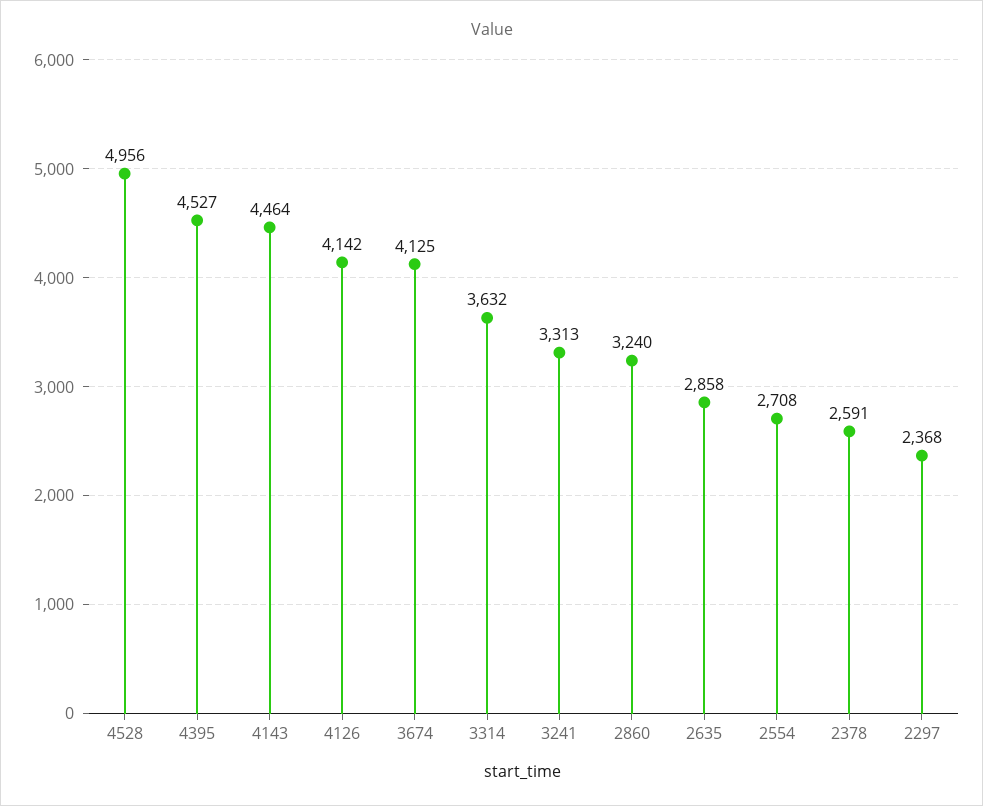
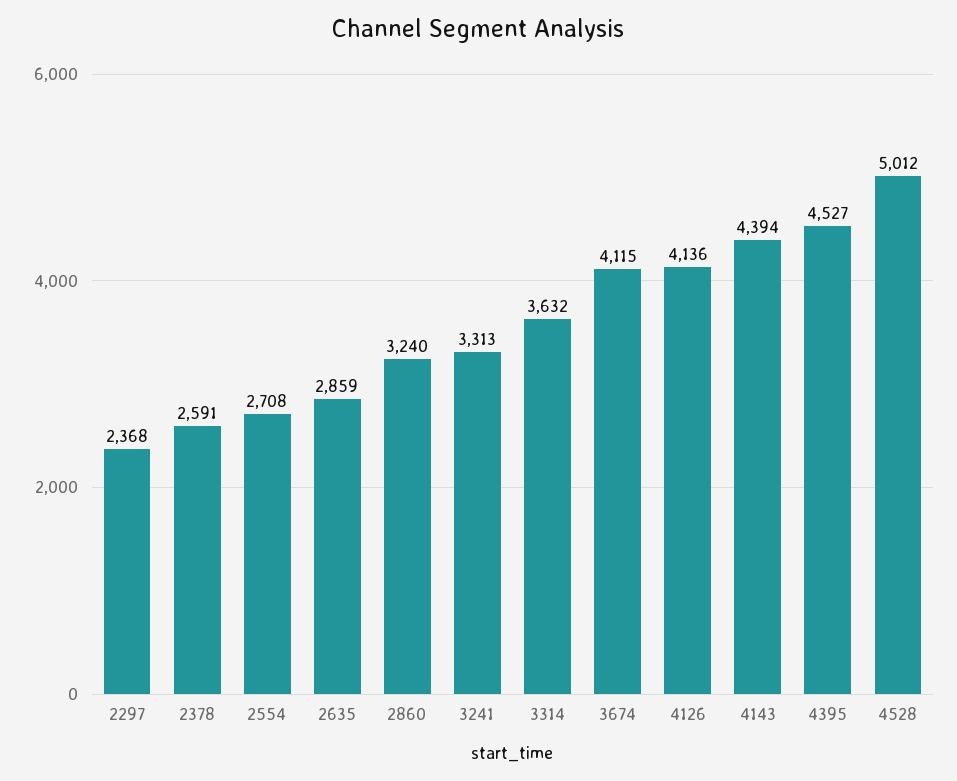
4528: 4956 -> 5012
4143: 4464 -> 4394
4126: 4142 -> 4136
3674: 4125 -> 4115
2635: 2858 -> 2859

